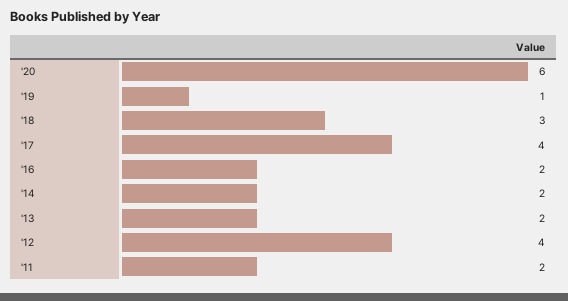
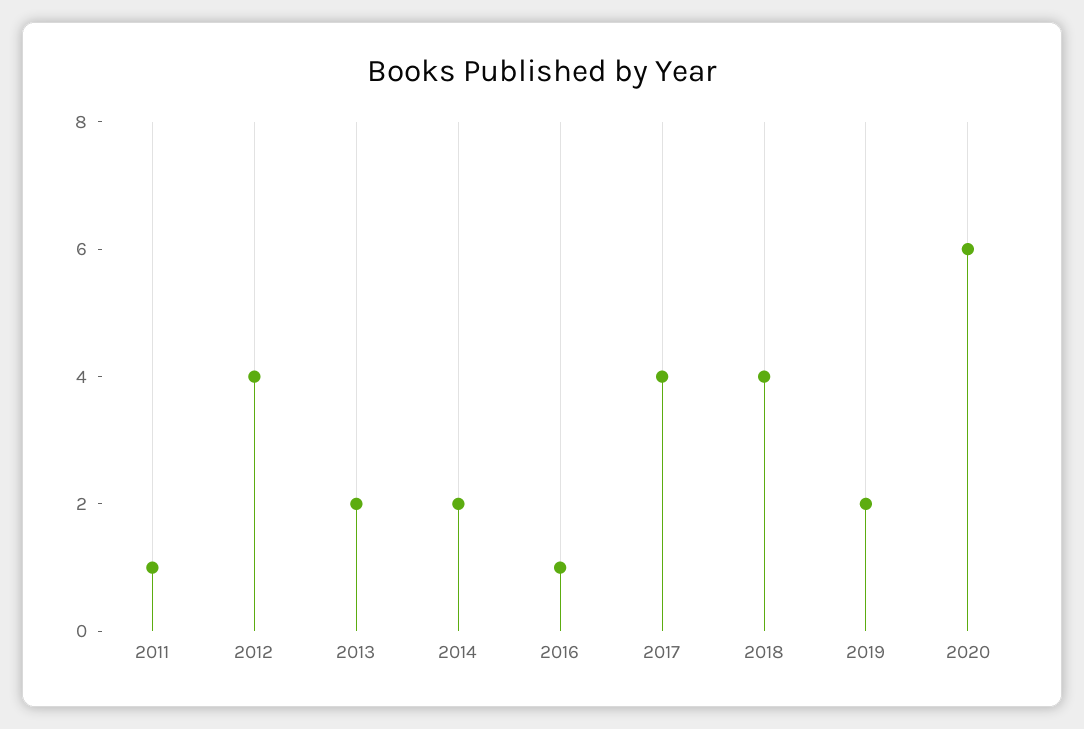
'19: 1 -> 2
'18: 3 -> 4
'16: 2 -> 1
'11: 2 -> 1

